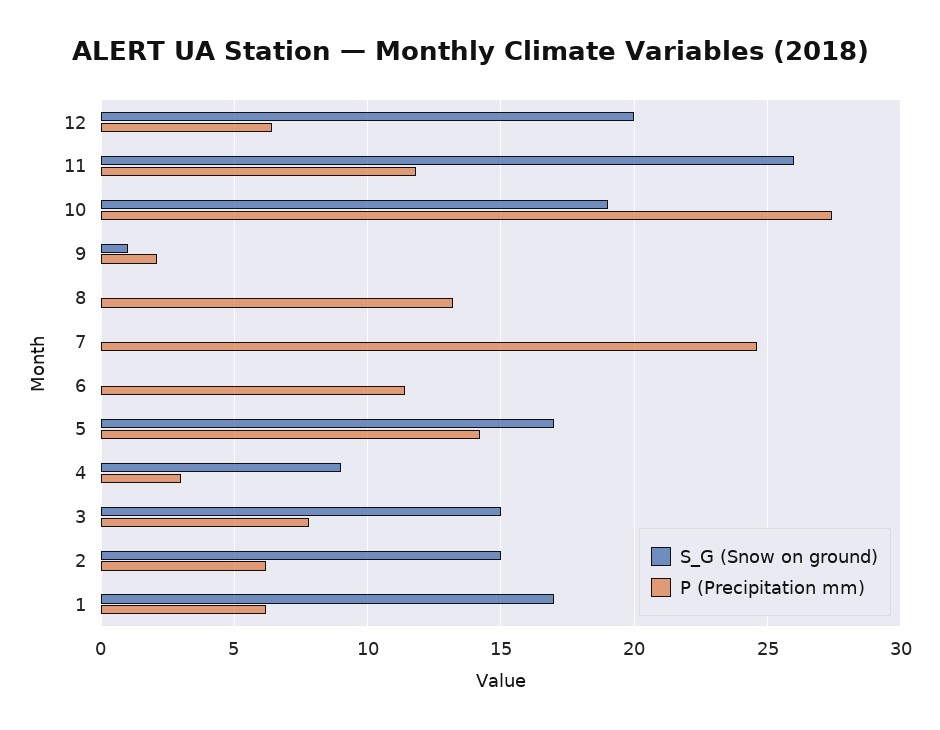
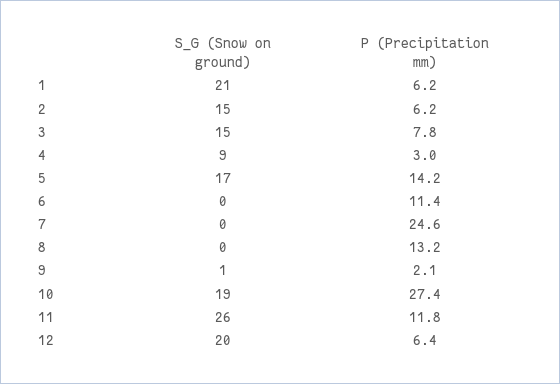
S_G (Snow on ground), 1: 17 -> 21

